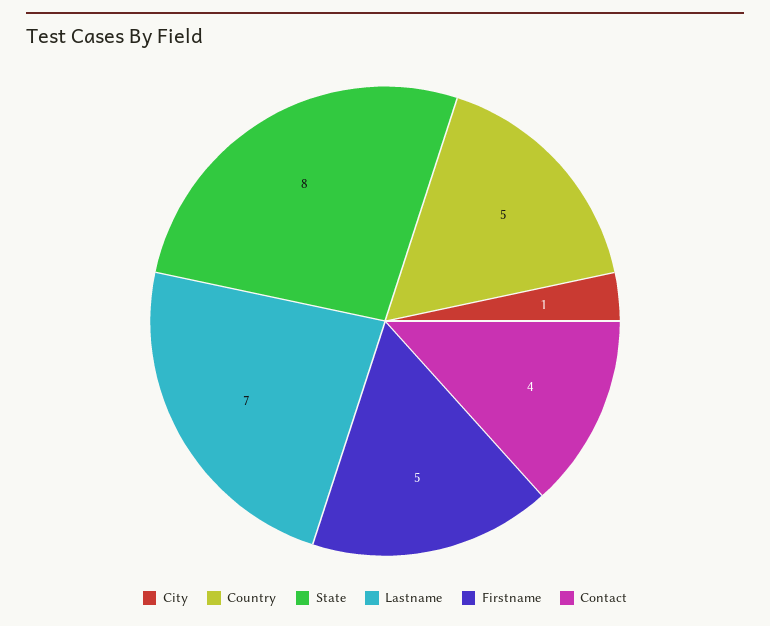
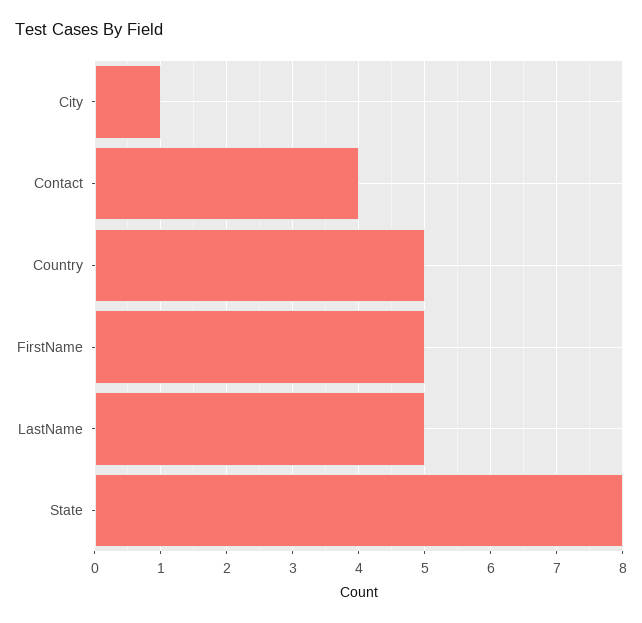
Lastname: 7 -> 5

